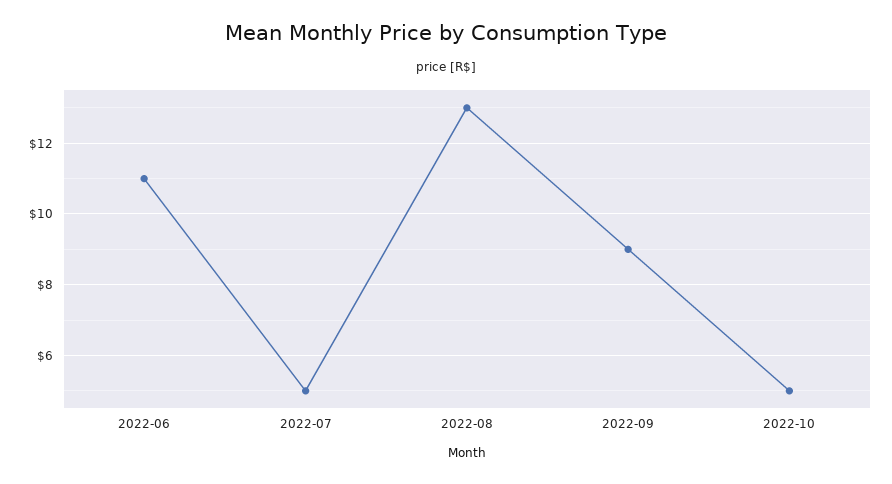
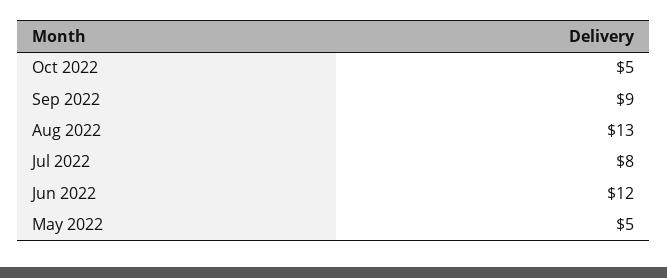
2022-06: 11 -> 12
2022-07: 5 -> 8
May 2022: none -> 5

